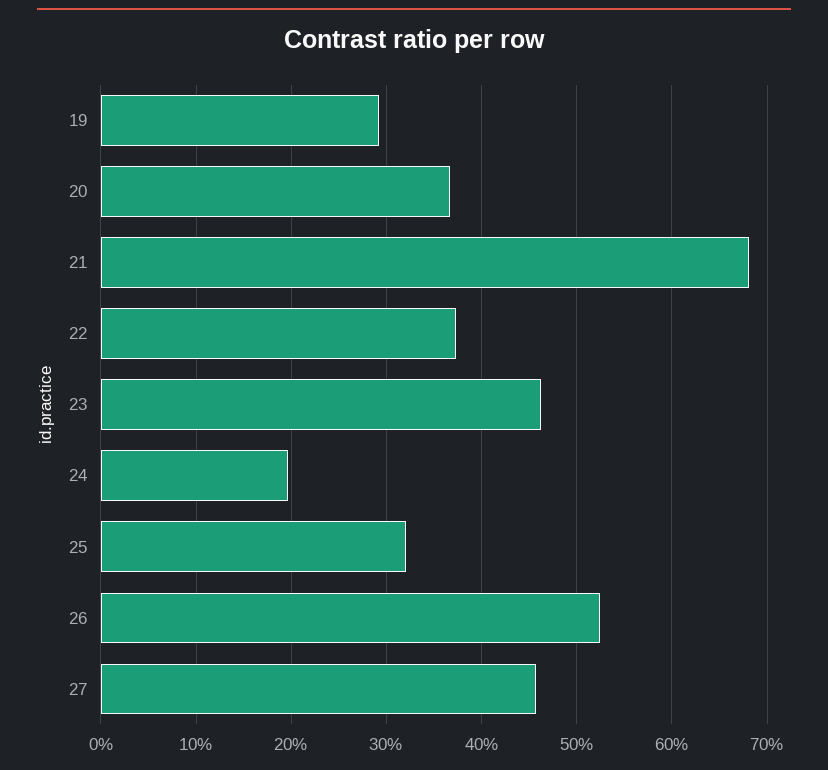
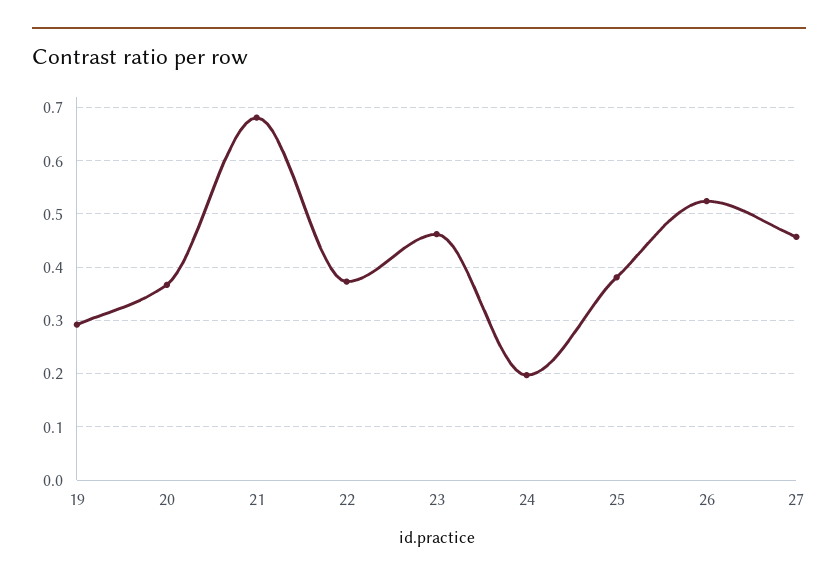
25: 0.32 -> 0.38

